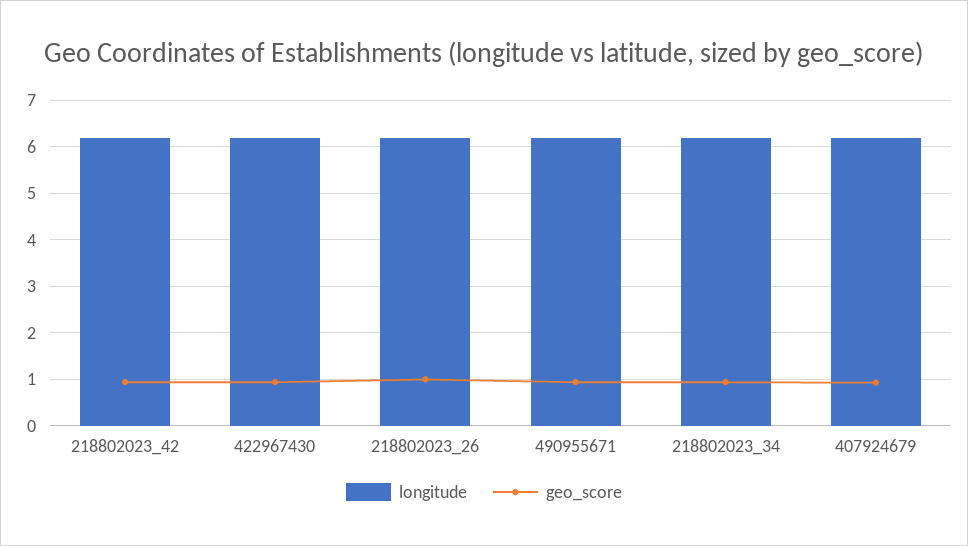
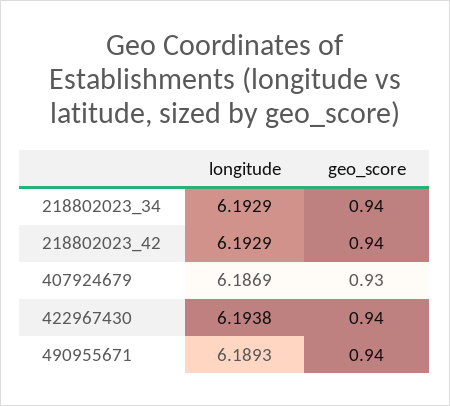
longitude, 218802023_26: 6.2 -> none
geo_score, 218802023_26: 1 -> none

